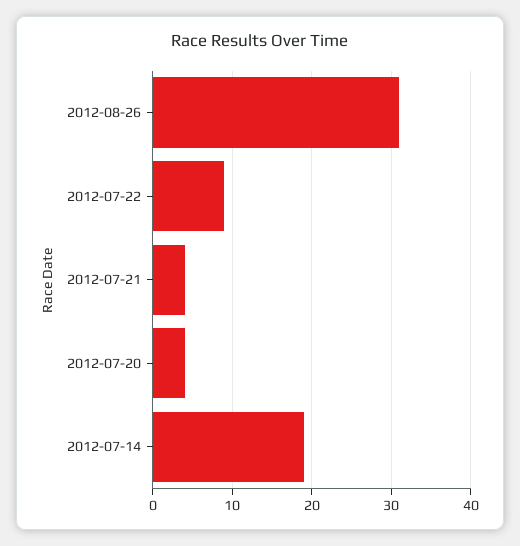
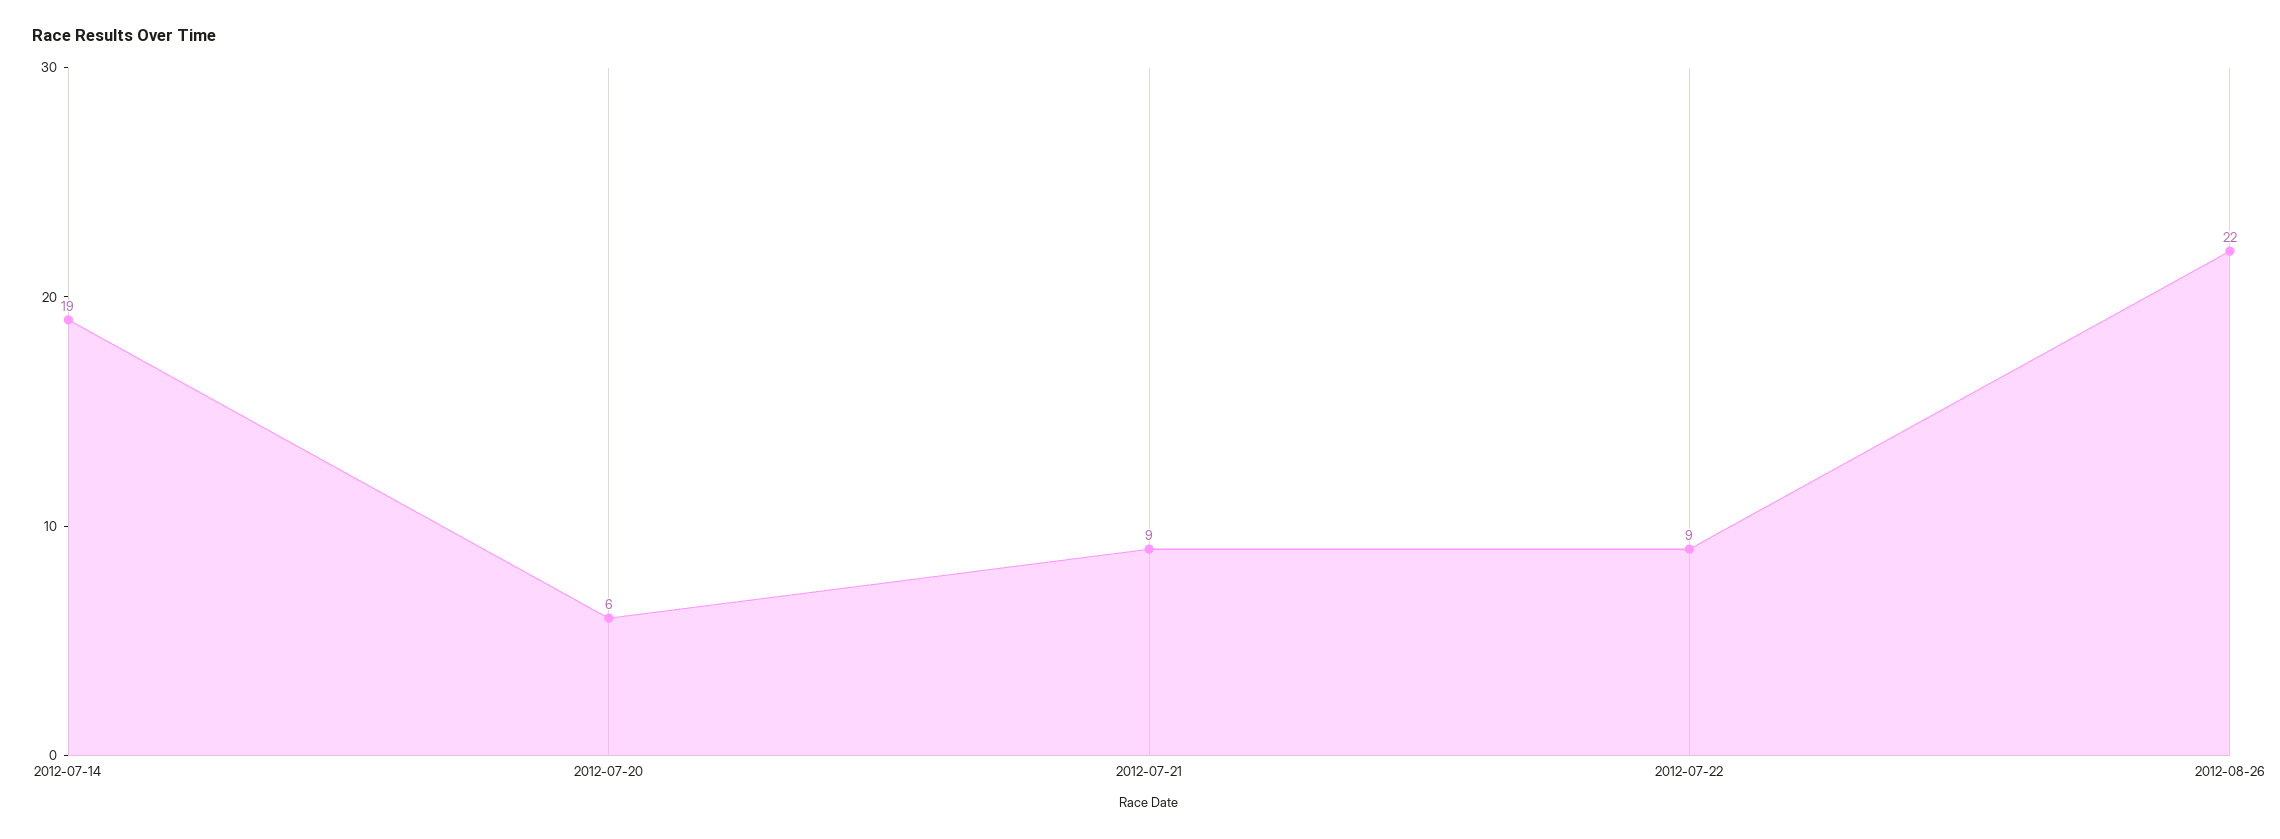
2012-08-26: 31 -> 22
2012-07-21: 4 -> 9
2012-07-20: 4 -> 6

